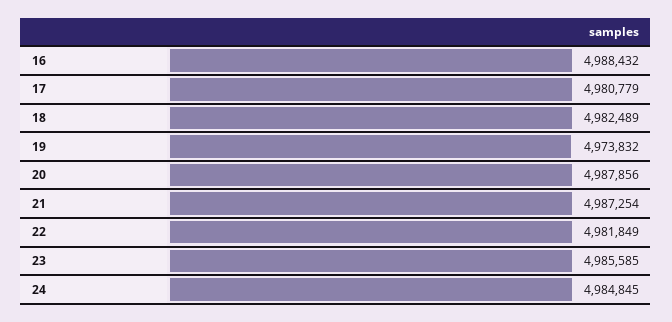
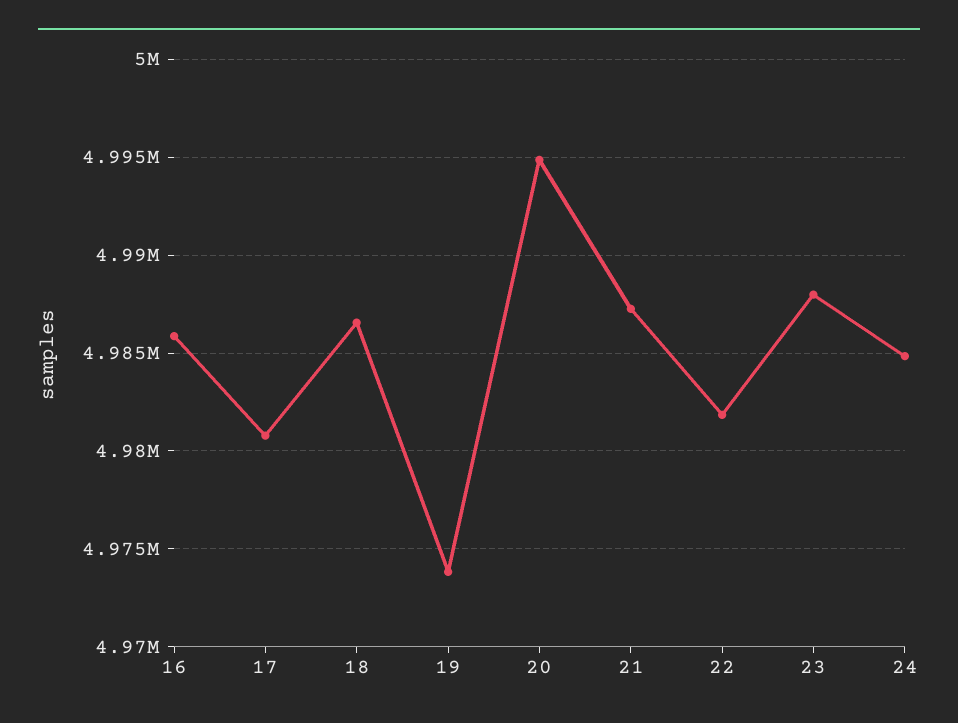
16: 4988432 -> 4986000
18: 4982489 -> 4986500
20: 4987856 -> 4995000
23: 4985585 -> 4988000

